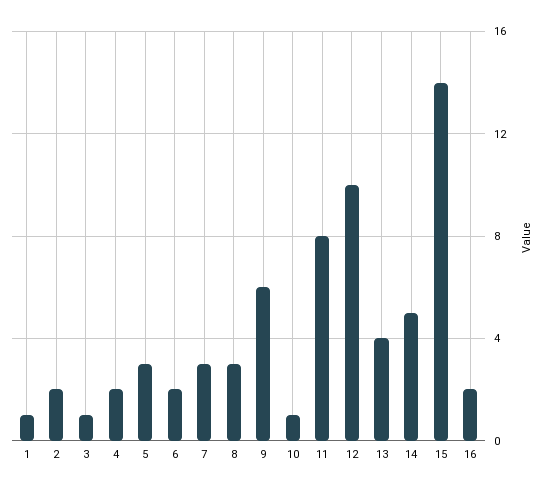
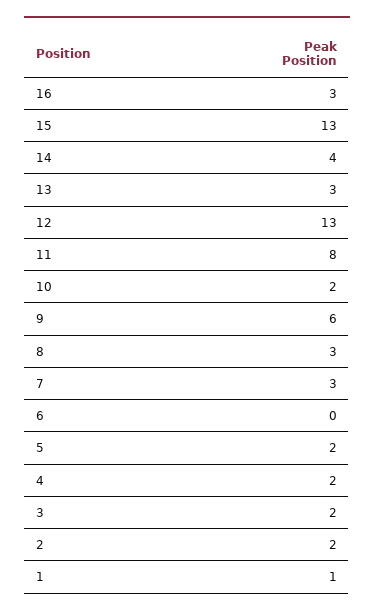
3: 1 -> 2
5: 3 -> 2
6: 2 -> 0
10: 1 -> 2
12: 10 -> 13
13: 4 -> 3
14: 5 -> 4
15: 14 -> 13
16: 2 -> 3

